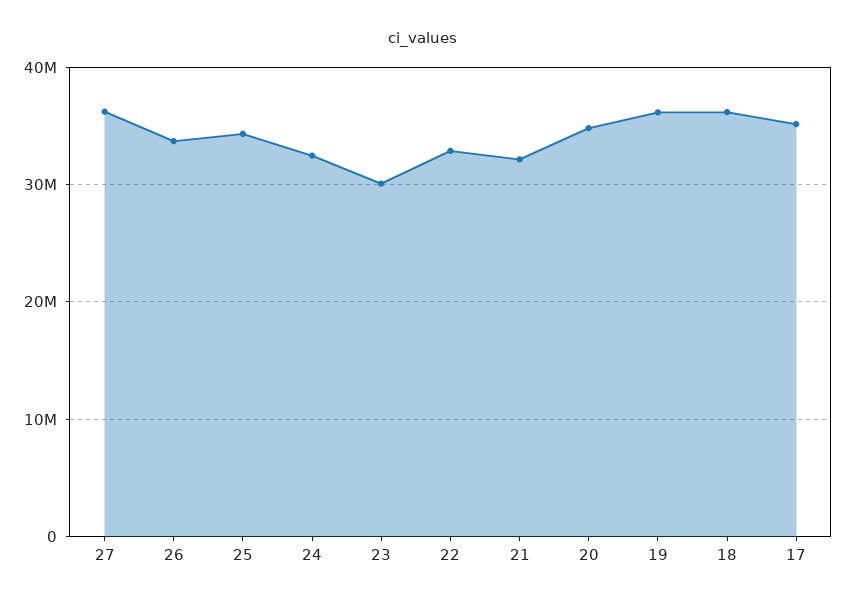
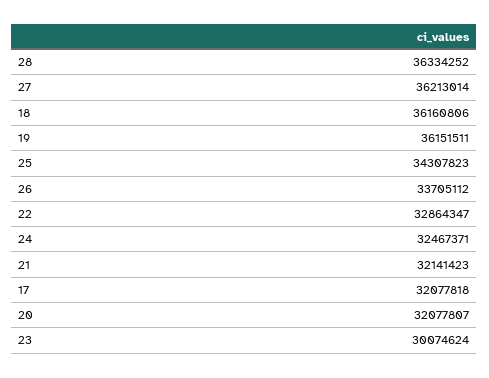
20: 35000000 -> 32077807
17: 35000000 -> 32077818
28: none -> 36334252

